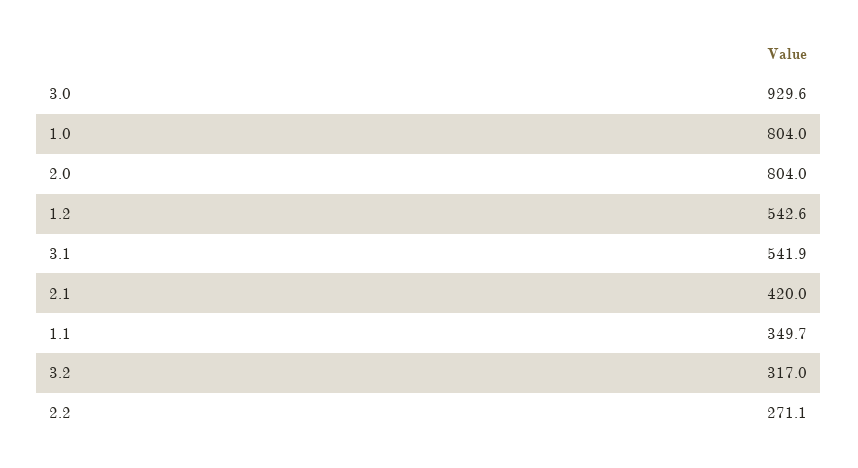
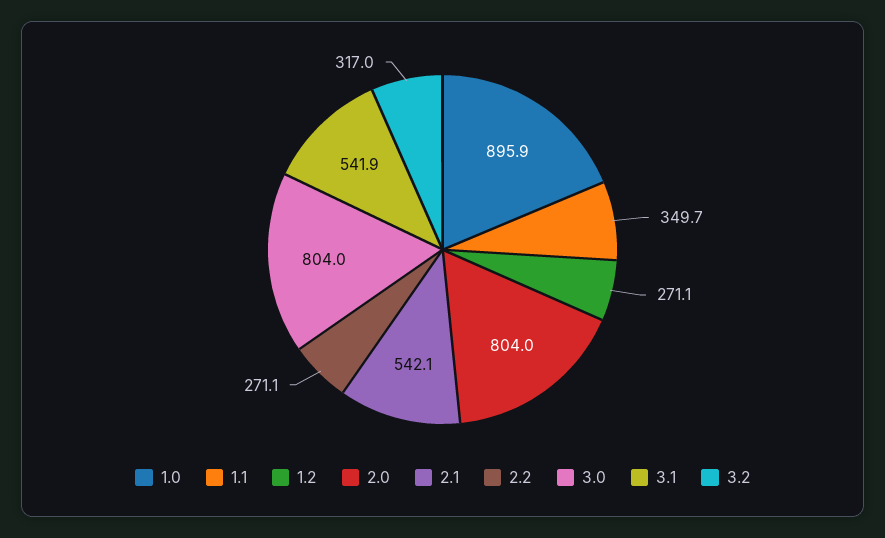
3.0: 929.6 -> 804
1.0: 804 -> 895.9
1.2: 542.6 -> 271.1
2.1: 420 -> 542.1

